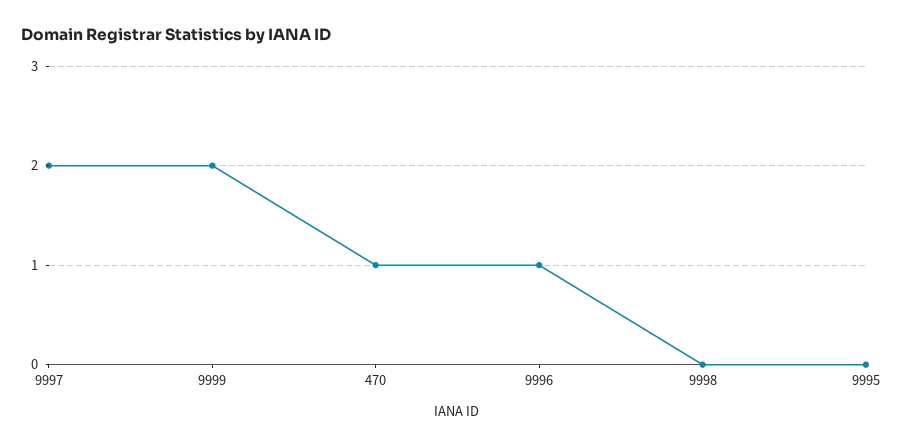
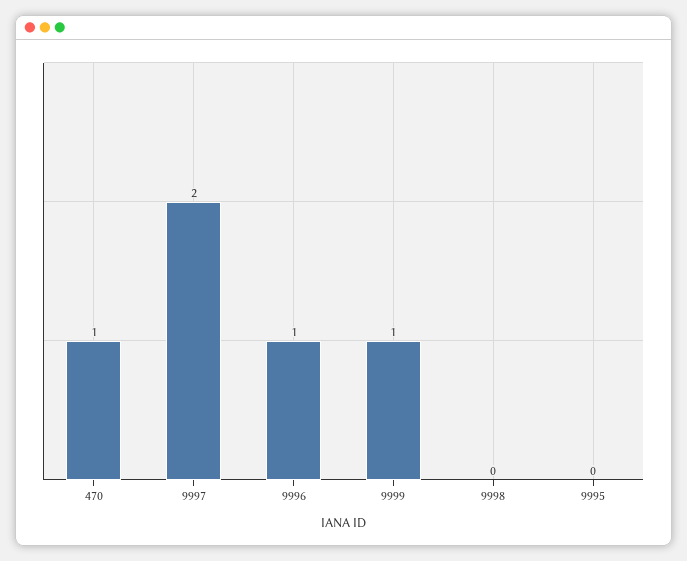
9999: 2 -> 1

